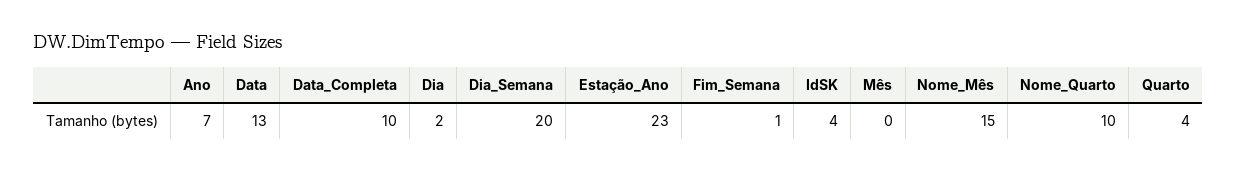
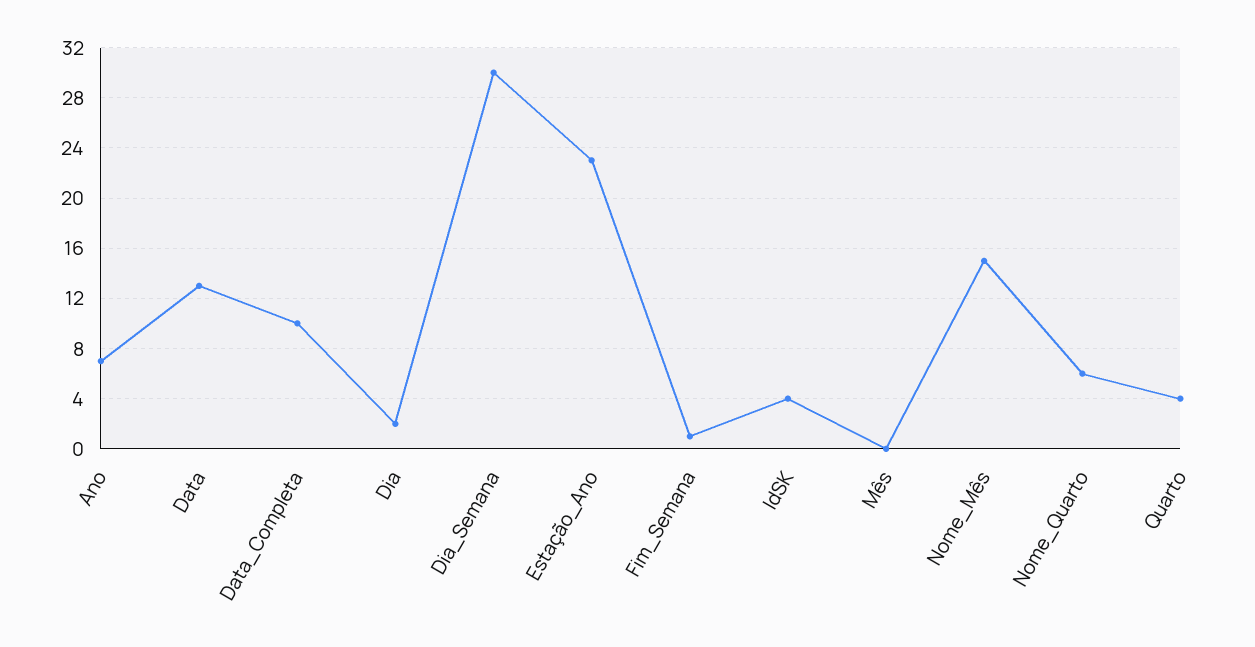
Dia_Semana: 20 -> 30
Nome_Quarto: 10 -> 6

